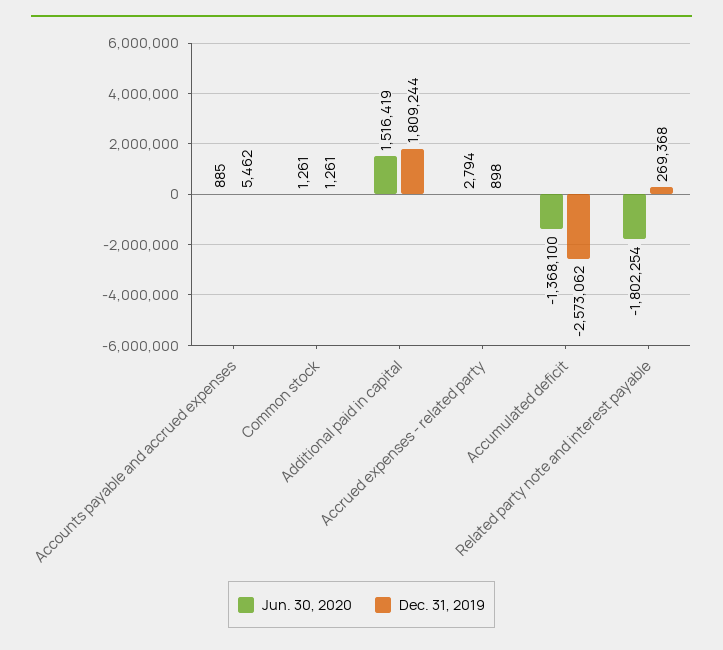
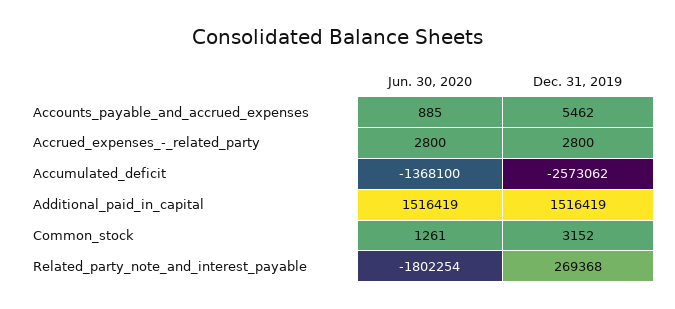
Dec. 31, 2019, Common stock: 1261 -> 3152
Dec. 31, 2019, Additional paid in capital: 1809244 -> 1516419
Jun. 30, 2020, Accrued expenses - related party: 2794 -> 2800
Dec. 31, 2019, Accrued expenses - related party: 898 -> 2800

